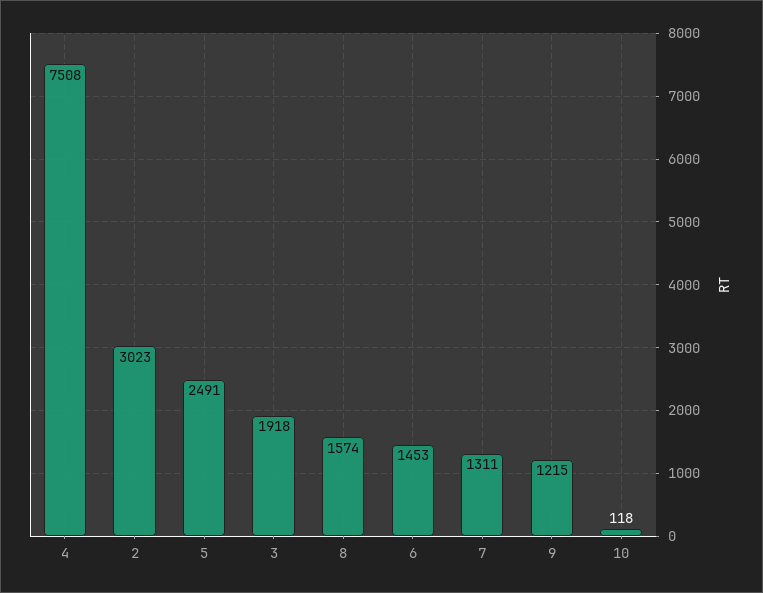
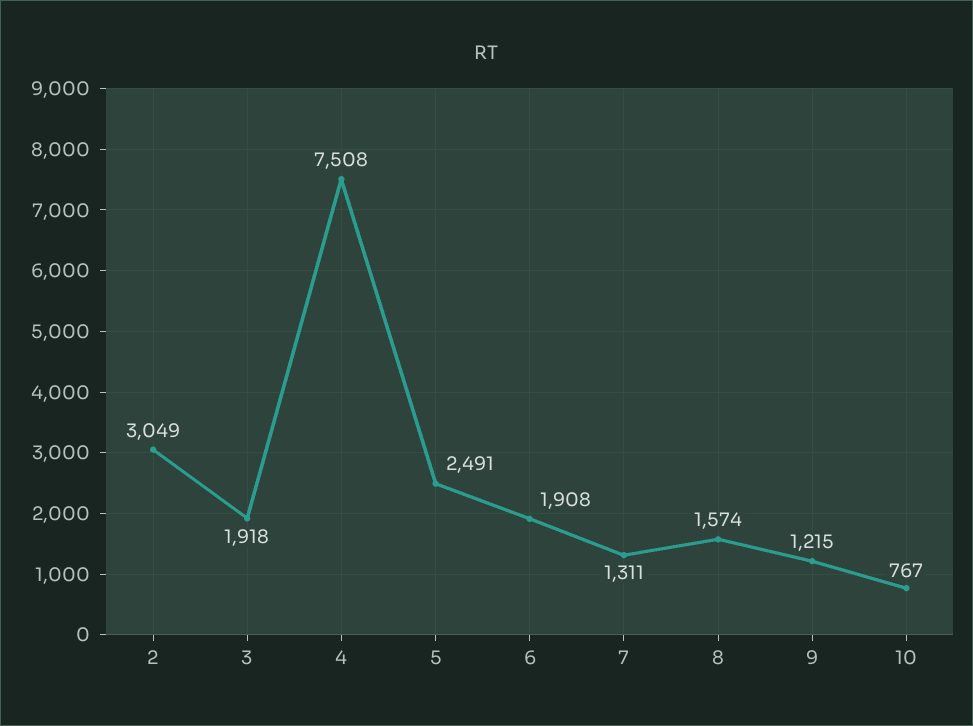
2: 3023 -> 3049
6: 1453 -> 1908
10: 118 -> 767

